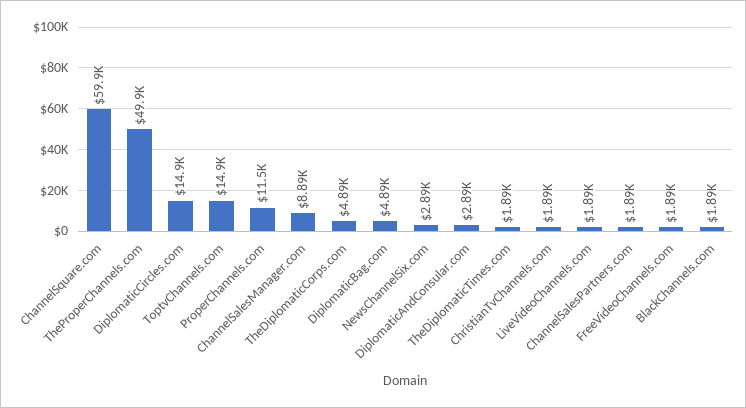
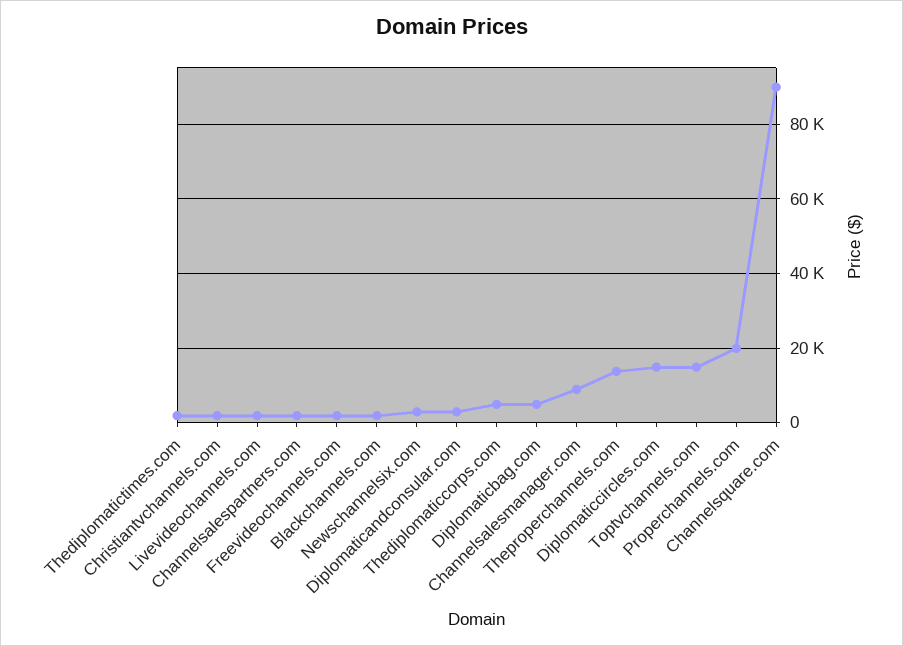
ChannelSquare.com: 59900 -> 90000
TheProperChannels.com: 49900 -> 14000
ProperChannels.com: 11500 -> 20000

